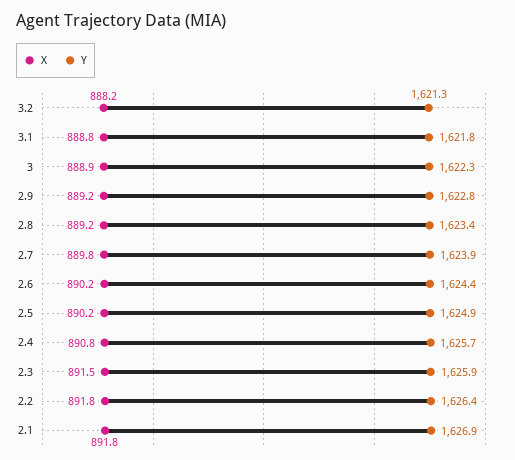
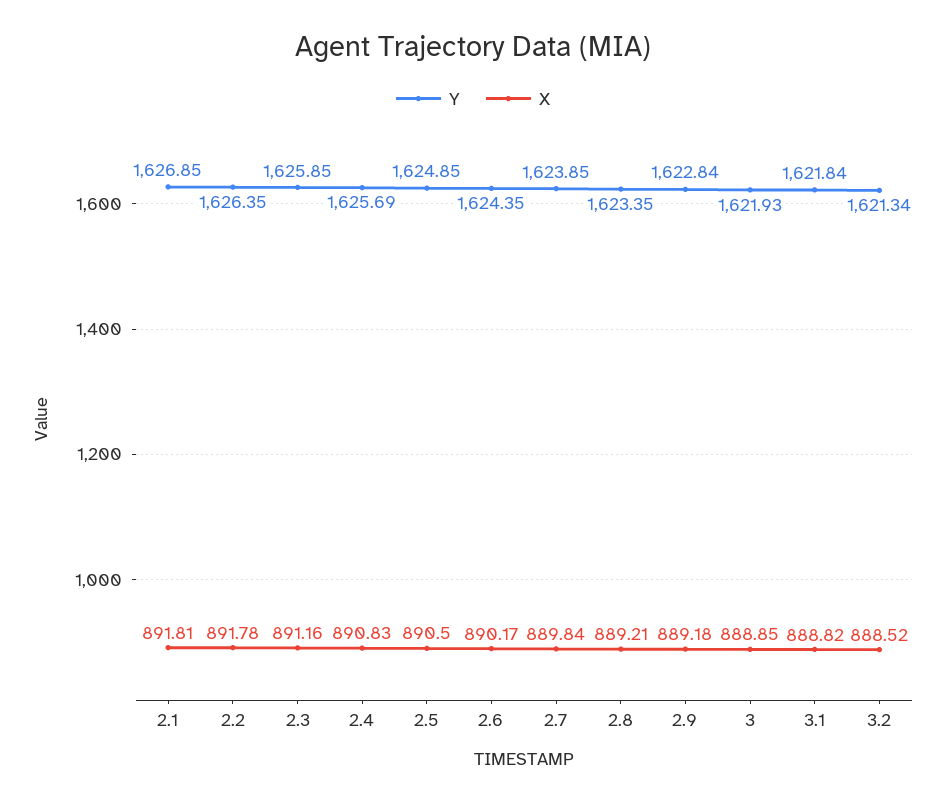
X, 3.2: 888.2 -> 888.52
Y, 3: 1622.3 -> 1621.93
X, 2.5: 890.2 -> 890.5
X, 2.3: 891.5 -> 891.16

